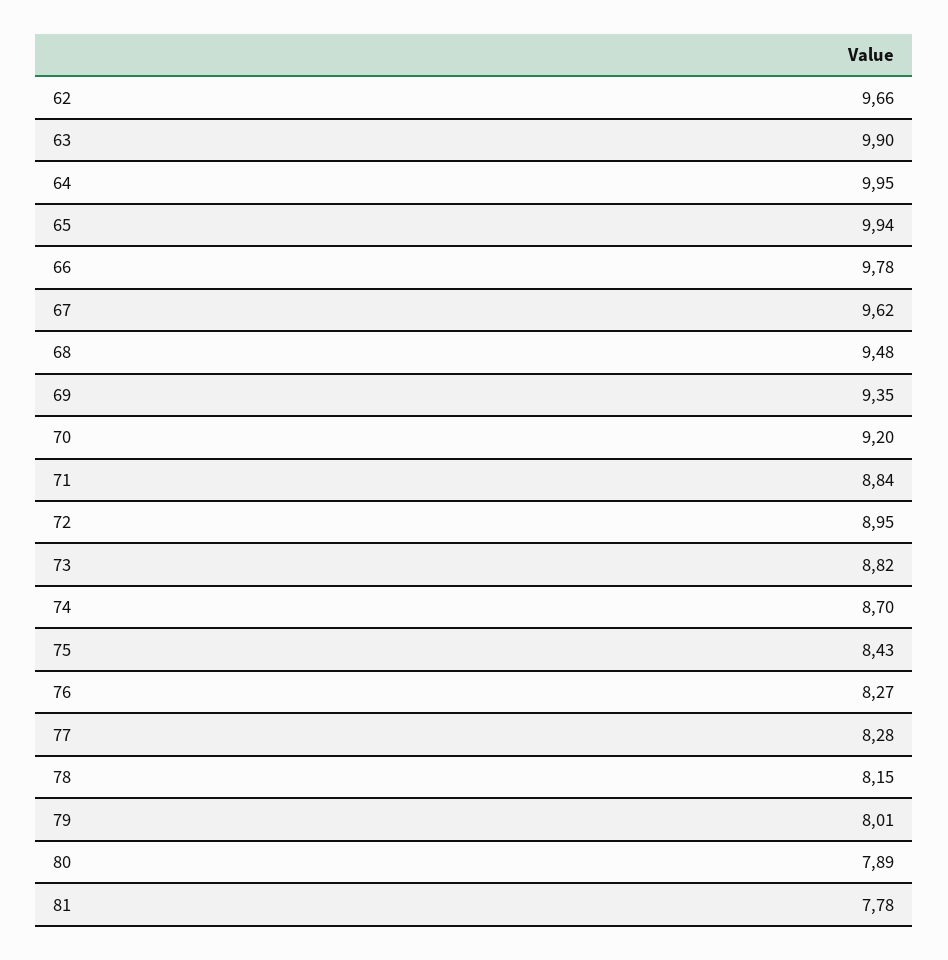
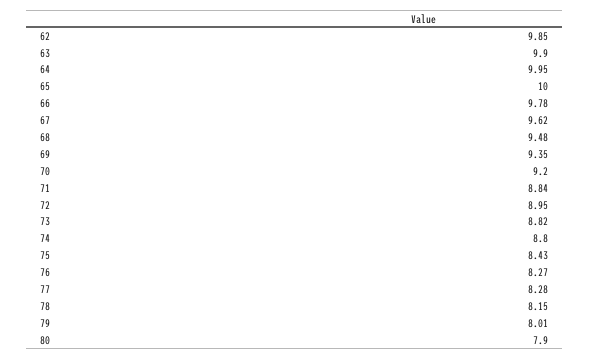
62: 9.66 -> 9.85
65: 9.94 -> 10
74: 8.7 -> 8.8
80: 7.89 -> 7.9
81: 7.78 -> none

